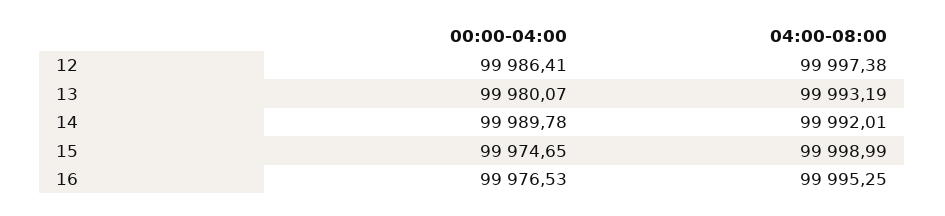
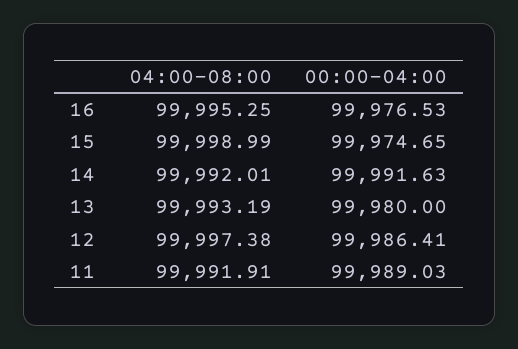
00:00-04:00, 13: 99980.07 -> 99980
00:00-04:00, 14: 99989.78 -> 99991.63
04:00-08:00, 11: none -> 99991.91
00:00-04:00, 11: none -> 99989.03

